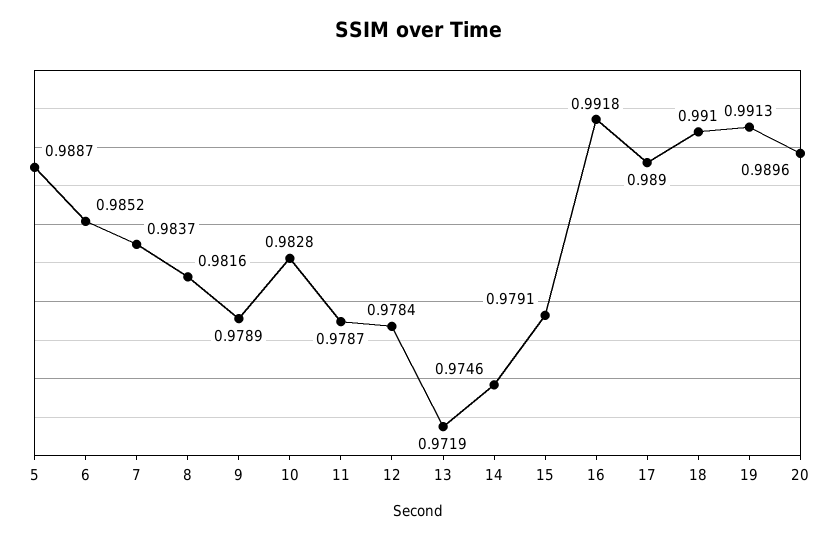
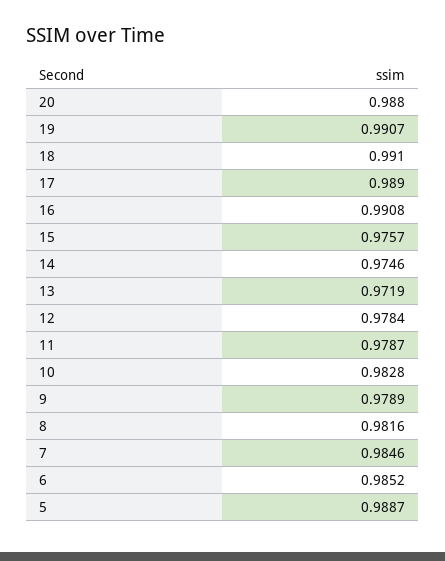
7: 0.9837 -> 0.9846
15: 0.9791 -> 0.9757
16: 0.9918 -> 0.9908
19: 0.9913 -> 0.9907
20: 0.9896 -> 0.988

